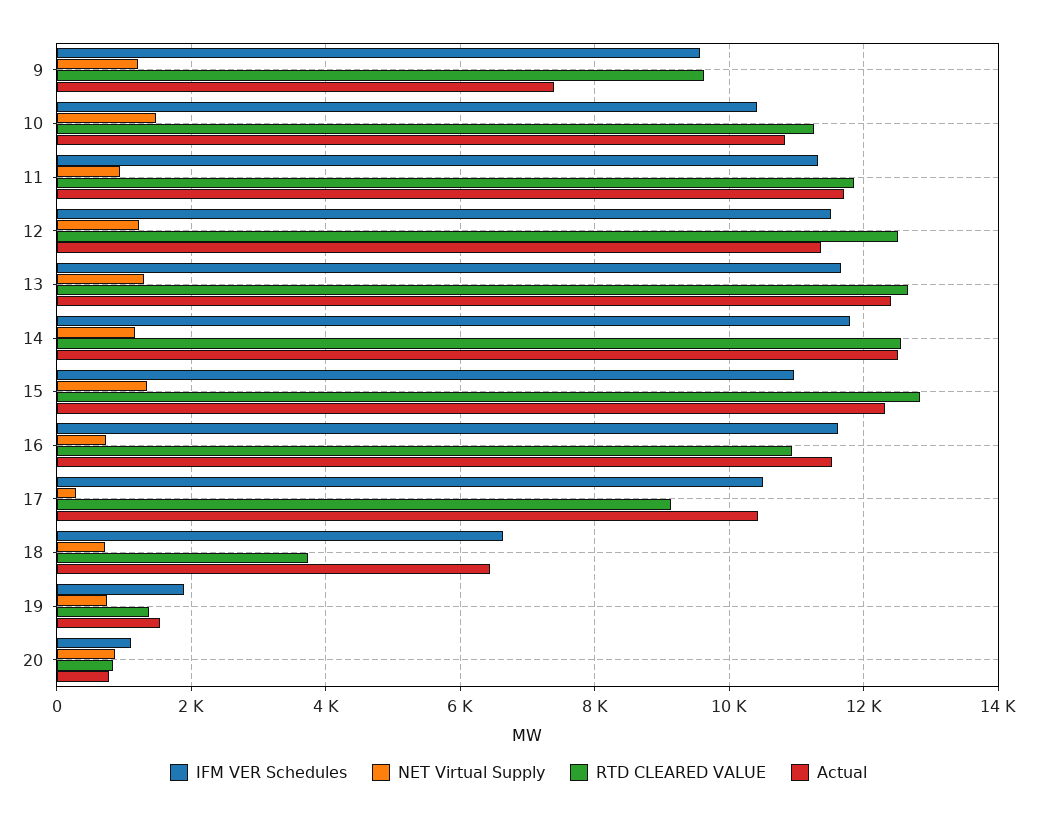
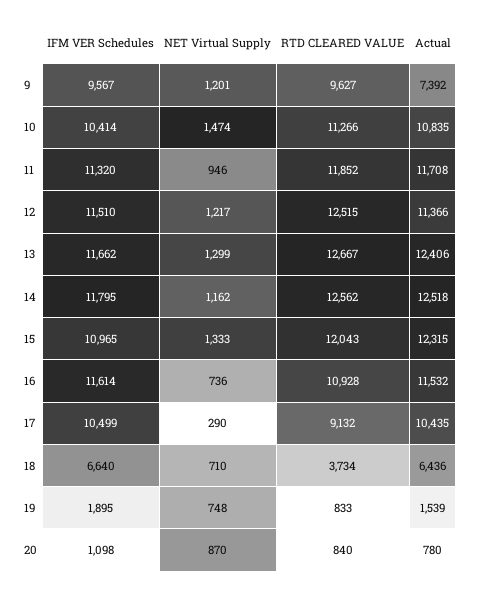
RTD CLEARED VALUE, 15: 12800 -> 12043
RTD CLEARED VALUE, 19: 1400 -> 833

